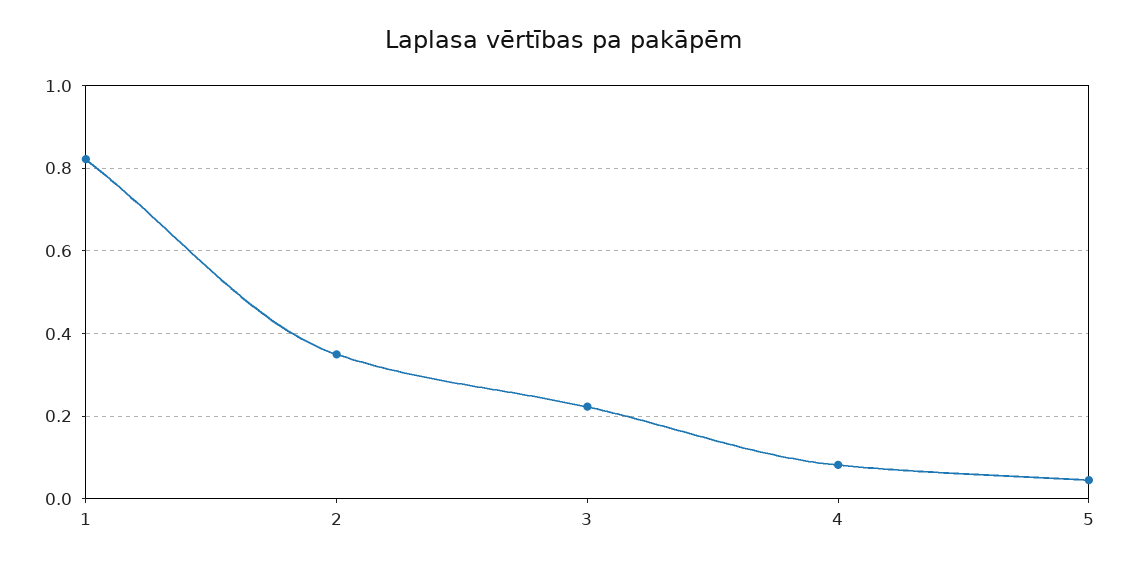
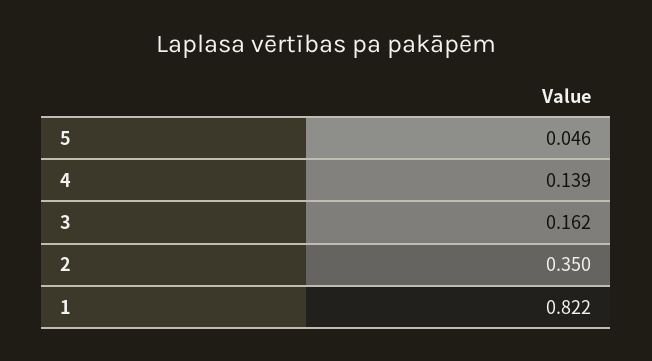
3: 0.22 -> 0.162
4: 0.08 -> 0.139

